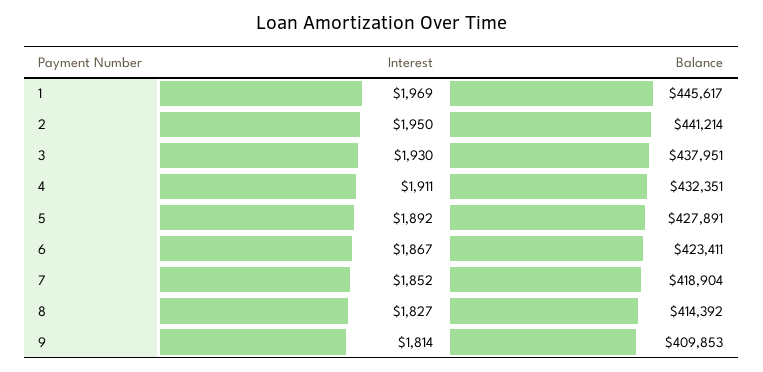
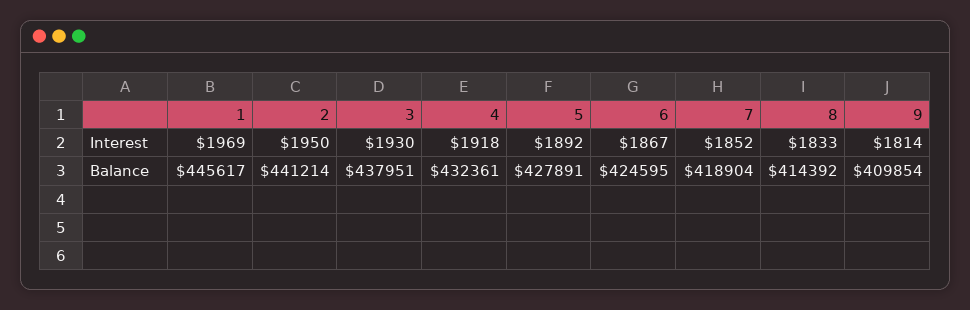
Interest, 4: 1911 -> 1918
Balance, 4: 432351 -> 432361
Balance, 6: 423411 -> 424595
Interest, 8: 1827 -> 1833
Balance, 9: 409853 -> 409854

